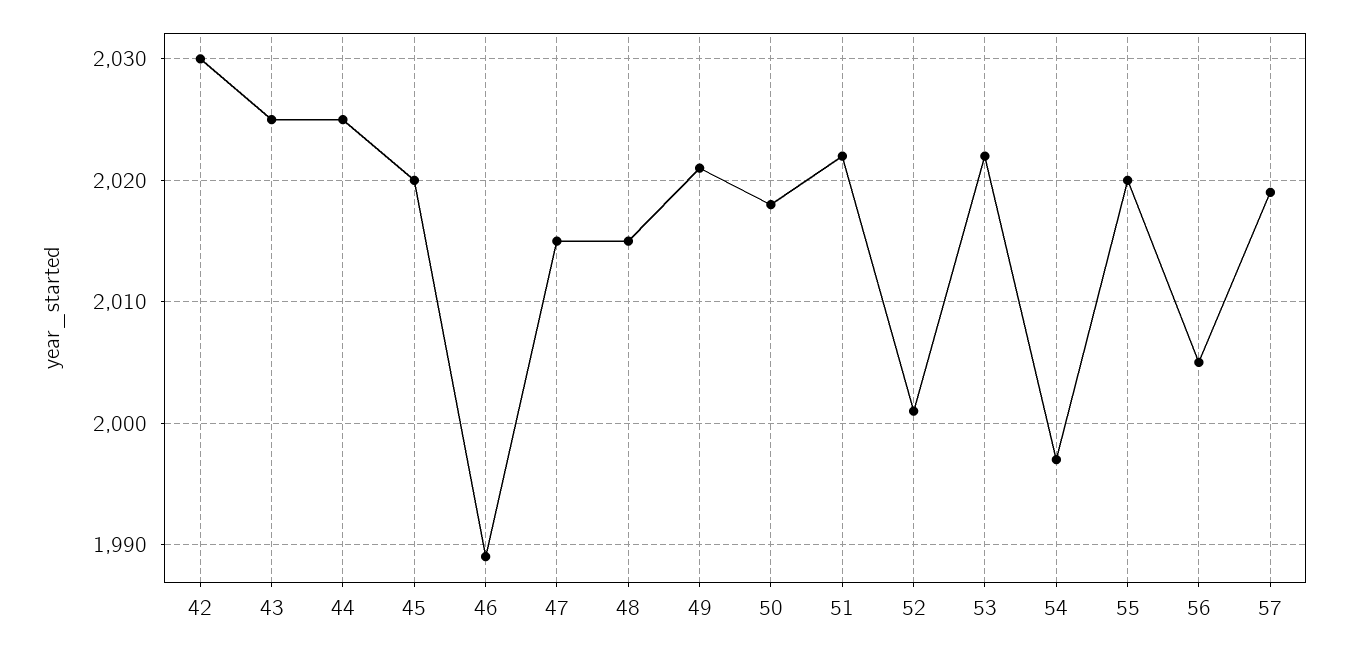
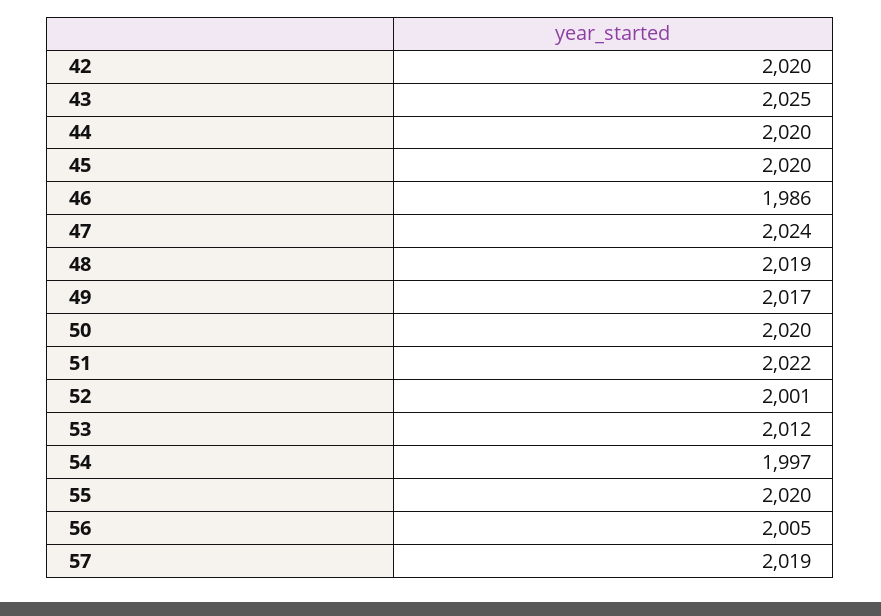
42: 2030 -> 2020
44: 2025 -> 2020
46: 1989 -> 1986
47: 2015 -> 2024
48: 2015 -> 2019
49: 2021 -> 2017
50: 2018 -> 2020
53: 2022 -> 2012

